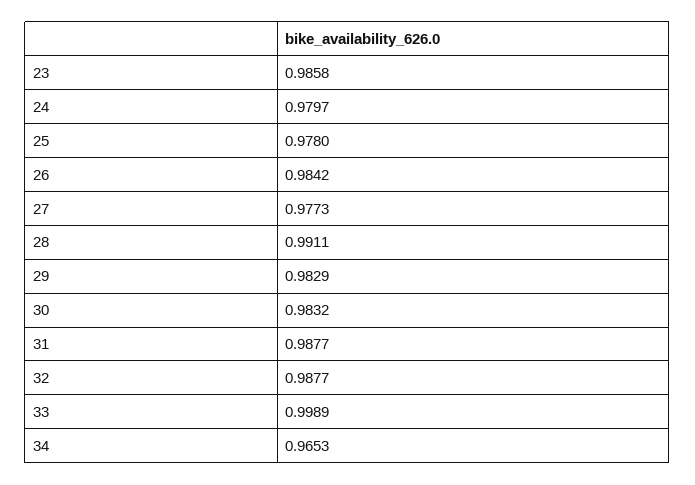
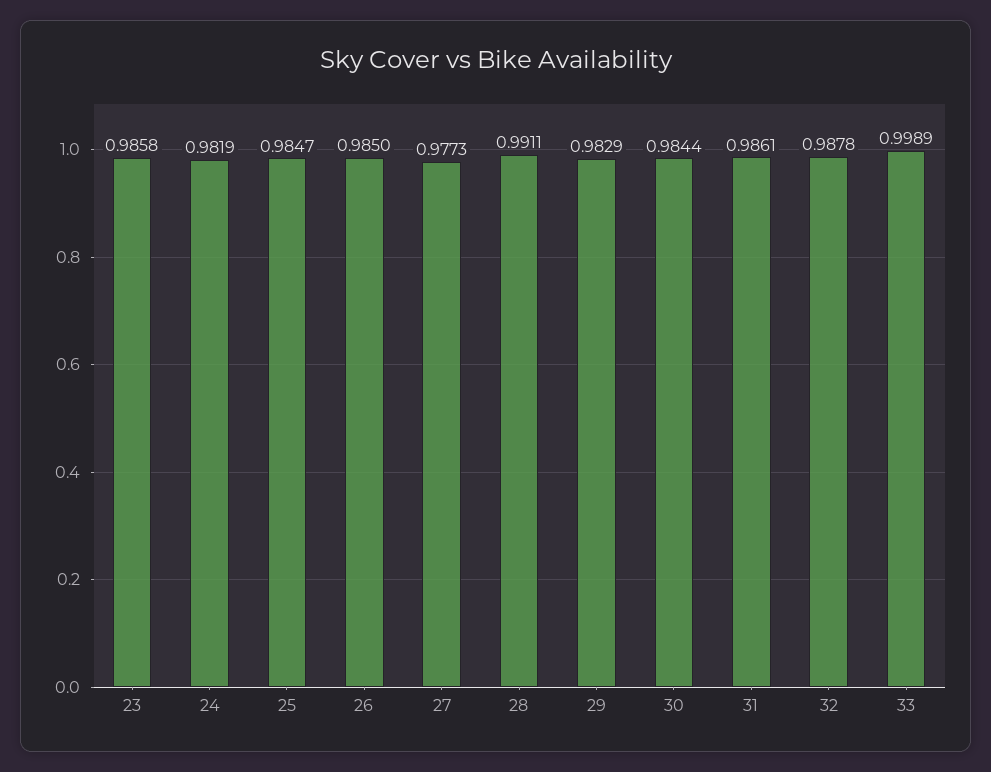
24: 0.9797 -> 0.9819
25: 0.978 -> 0.9847
26: 0.9842 -> 0.985
30: 0.9832 -> 0.9844
31: 0.9877 -> 0.9861
32: 0.9877 -> 0.9878
34: 0.9653 -> none

